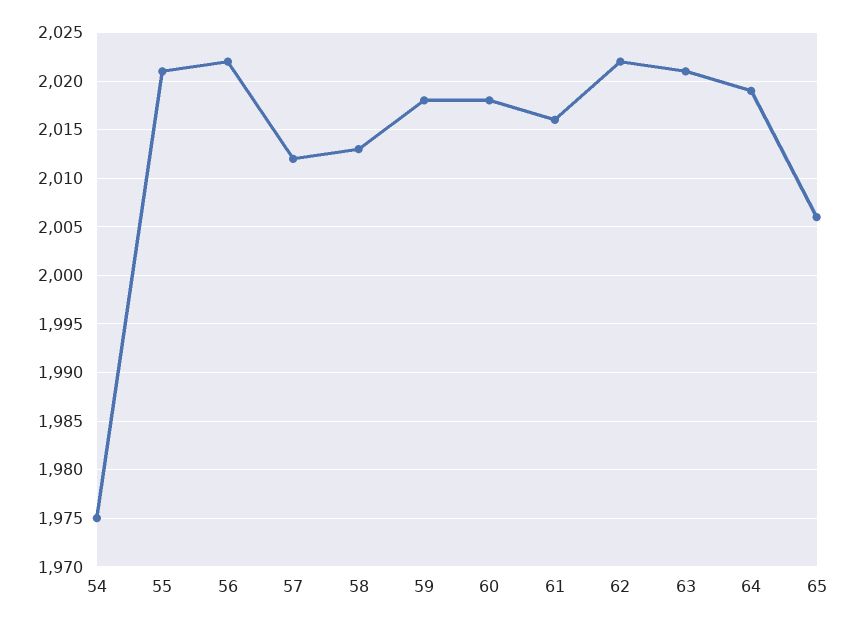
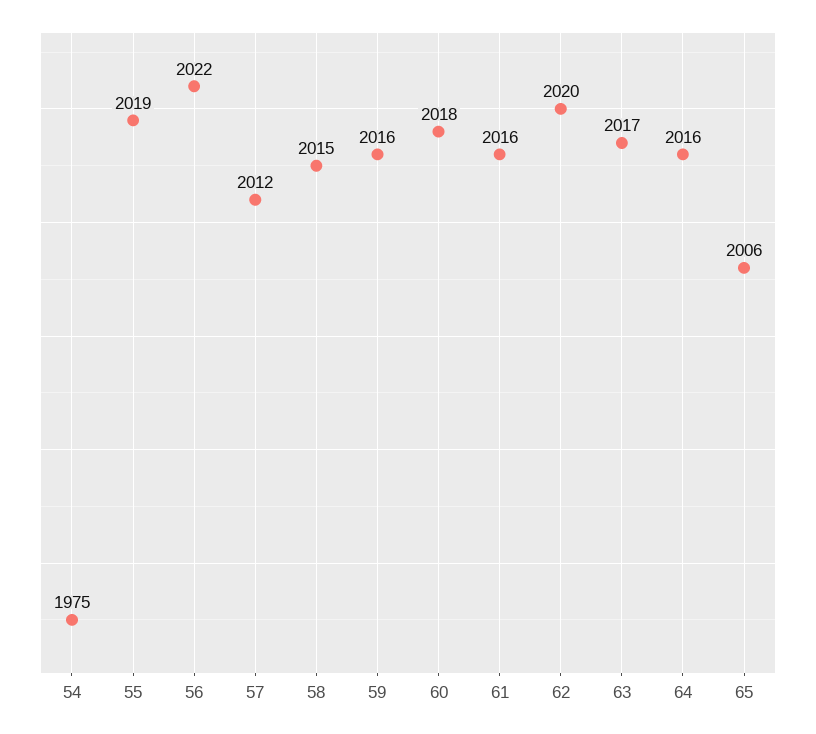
55: 2021 -> 2019
58: 2013 -> 2015
59: 2018 -> 2016
62: 2022 -> 2020
63: 2021 -> 2017
64: 2019 -> 2016

